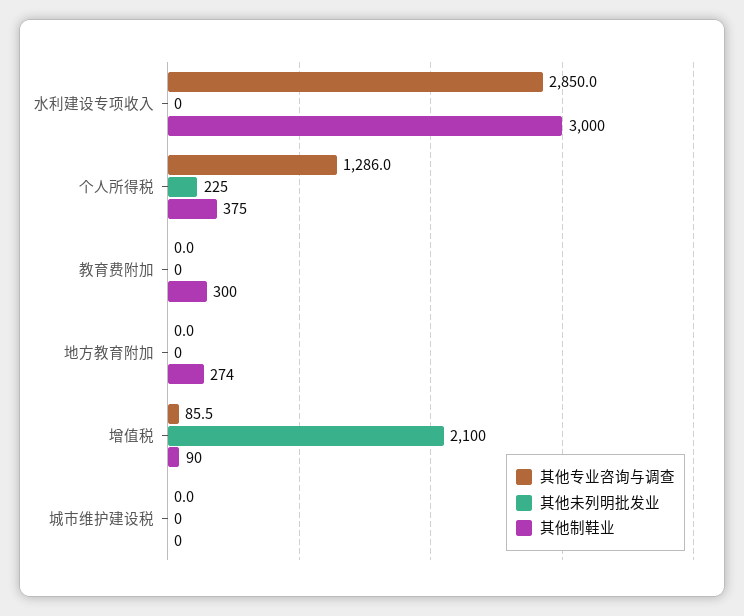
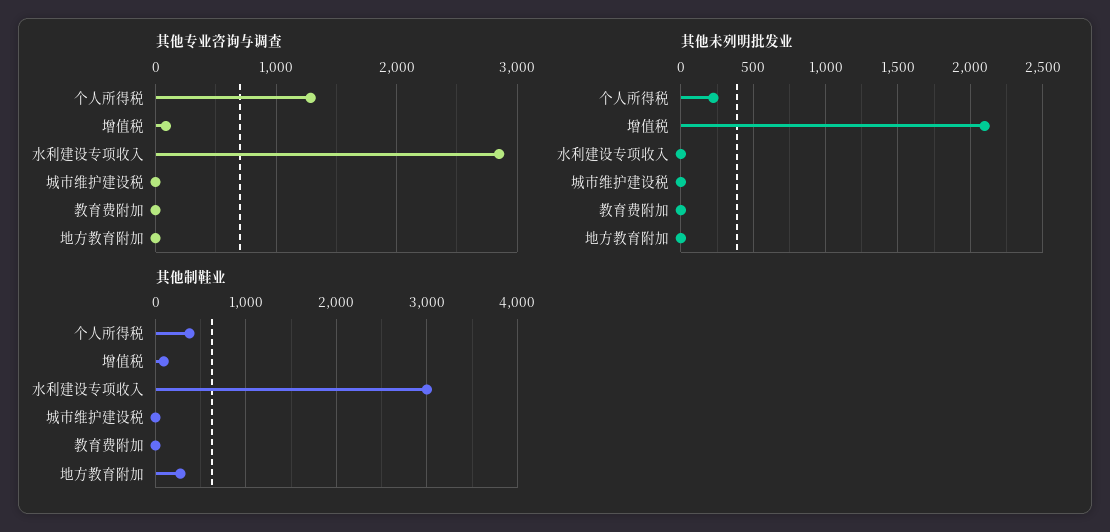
其他制鞋业, 教育费附加: 300 -> 0

